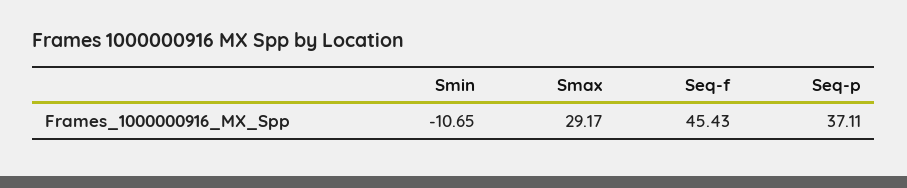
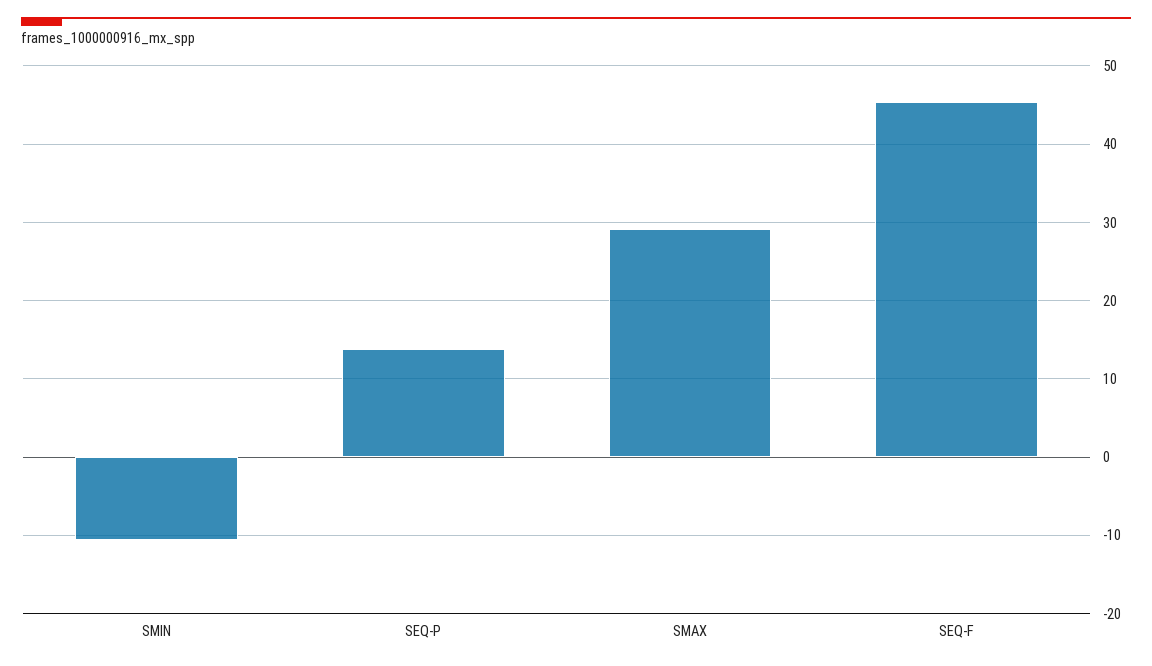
Seq-p: 37.11 -> 14

